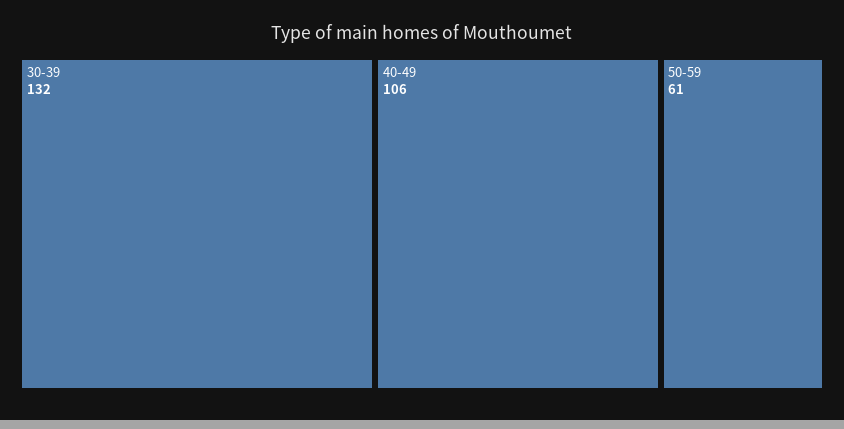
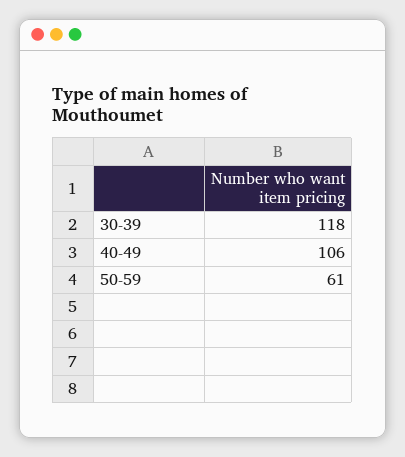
30-39: 132 -> 118

